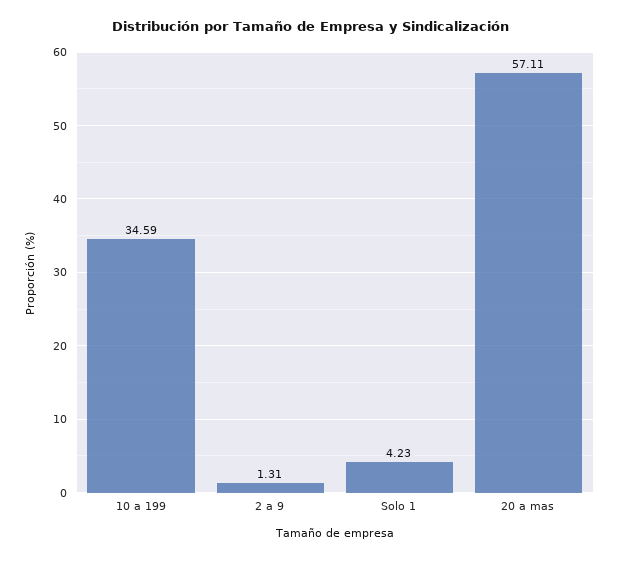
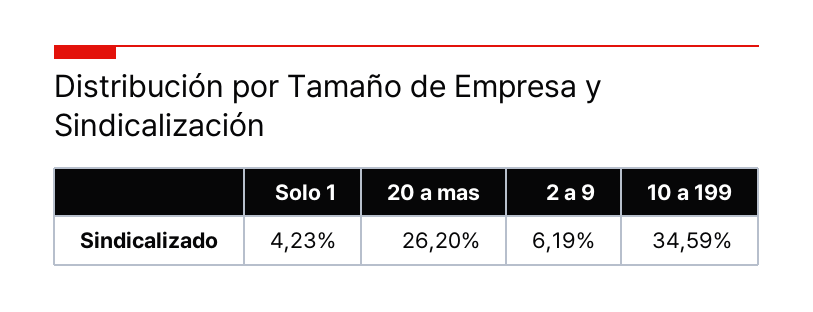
2 a 9: 1.31 -> 6.19
20 a mas: 57.11 -> 26.2

